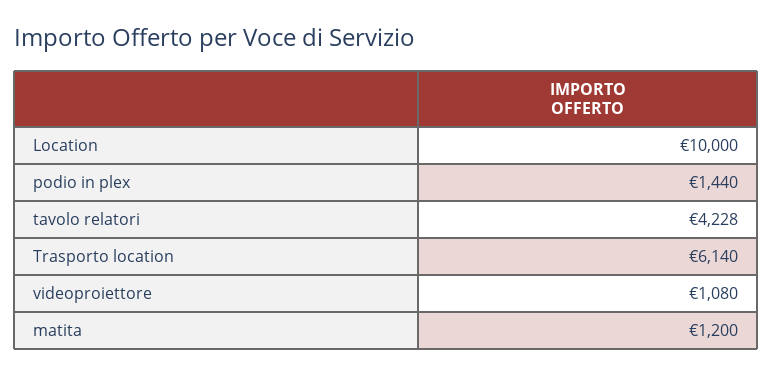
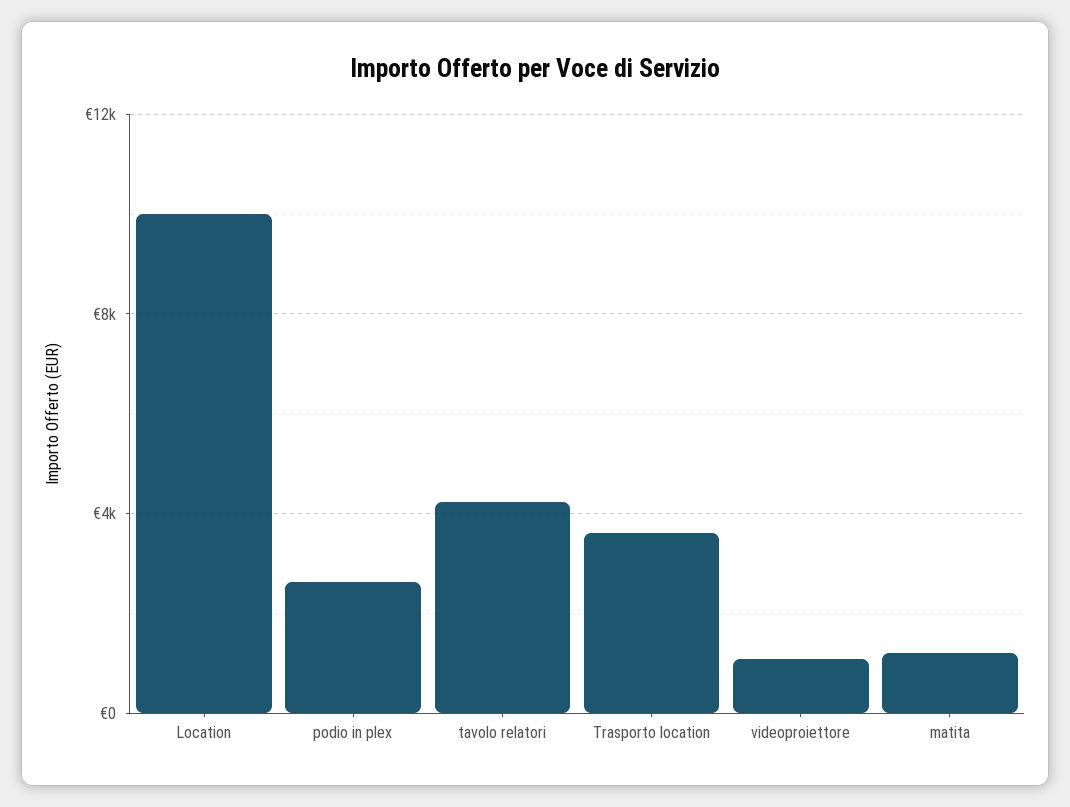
podio in plex: 1440 -> 2500
Trasporto location: 6140 -> 3500

